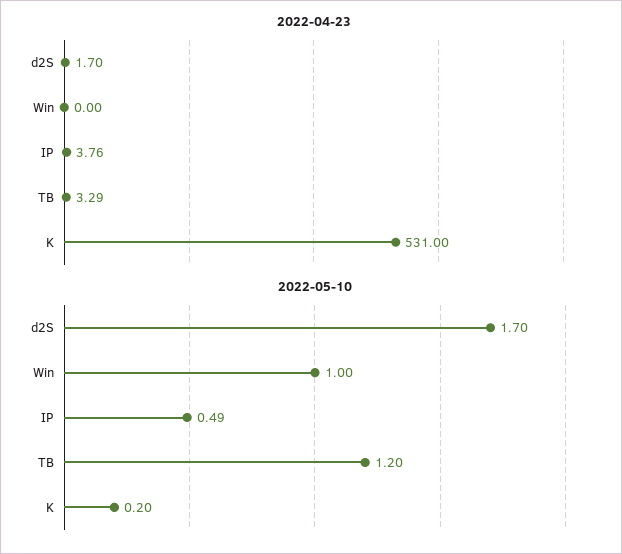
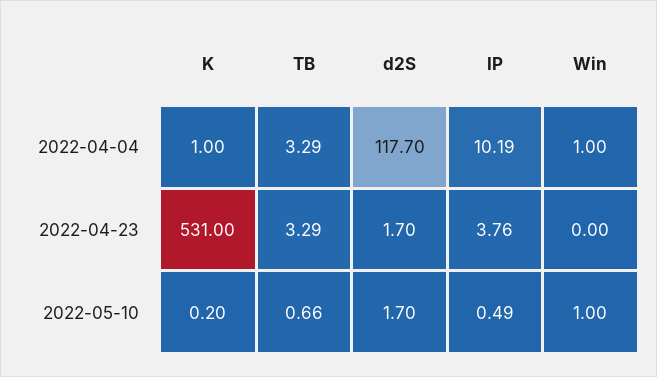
2022-05-10, TB: 1.2 -> 0.66
2022-04-04, K: none -> 1
2022-04-04, TB: none -> 3.29
2022-04-04, d2S: none -> 117.7
2022-04-04, IP: none -> 10.19
2022-04-04, Win: none -> 1

